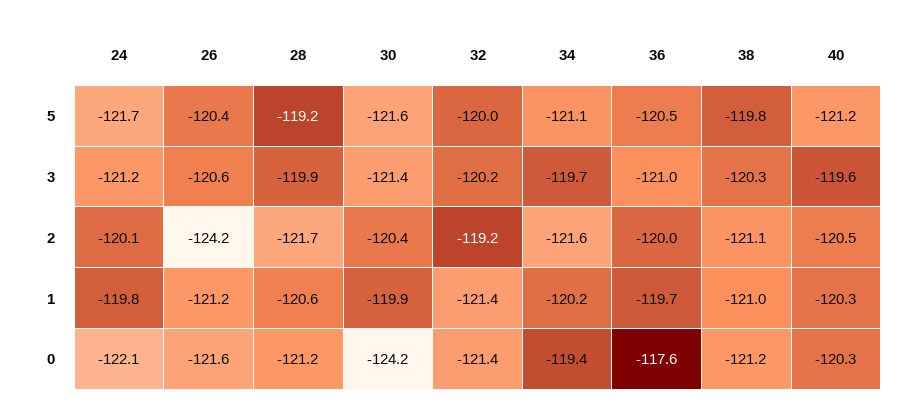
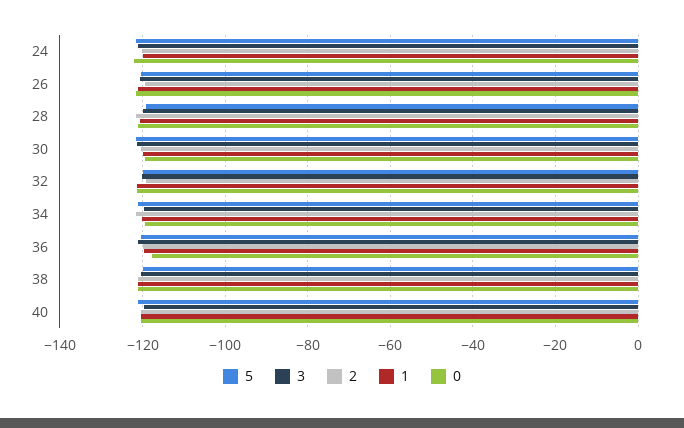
2, 26: -124.2 -> -120
0, 30: -124.2 -> -120

